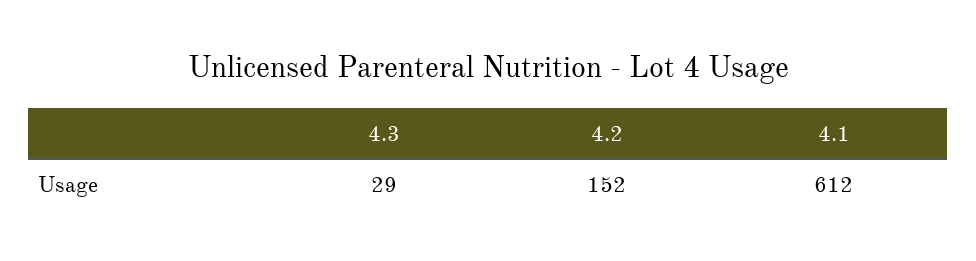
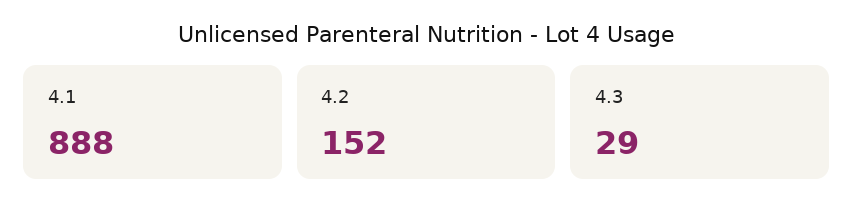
4.1: 612 -> 888

